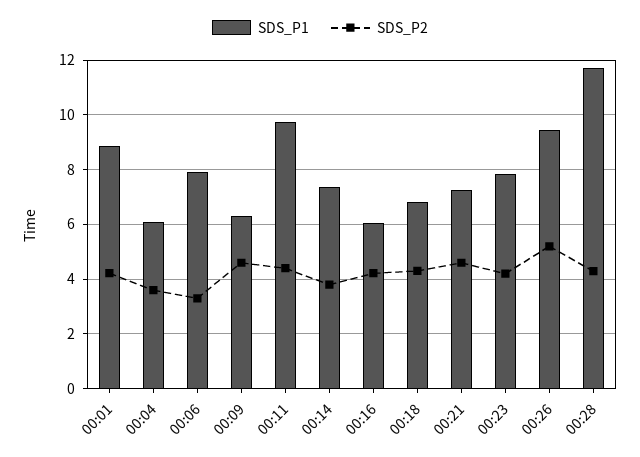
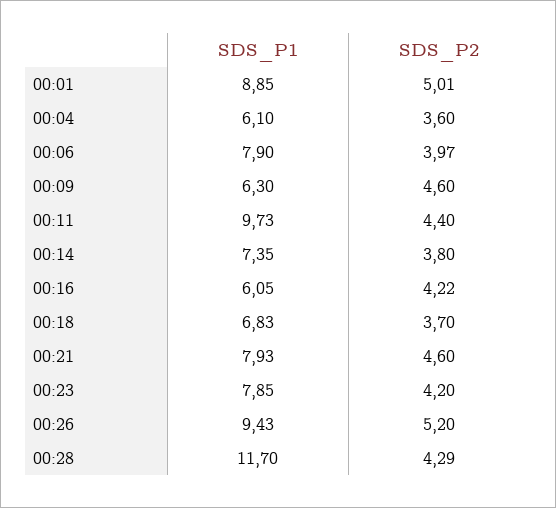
SDS_P2, 00:01: 4.25 -> 5.01
SDS_P2, 00:06: 3.25 -> 3.97
SDS_P2, 00:18: 4.25 -> 3.7
SDS_P1, 00:21: 7.25 -> 7.93

